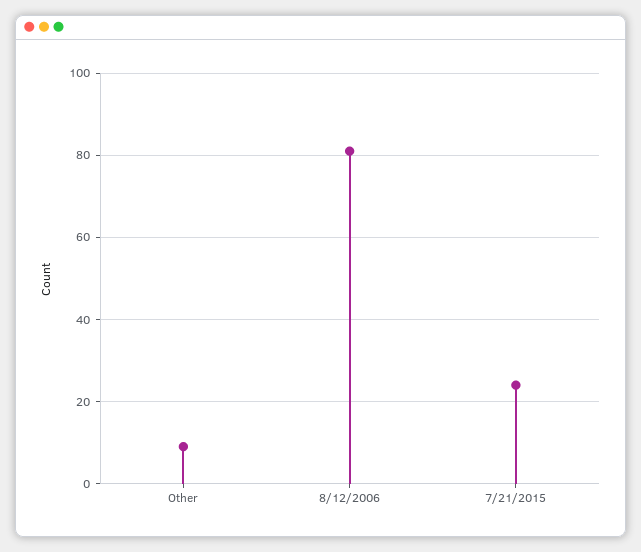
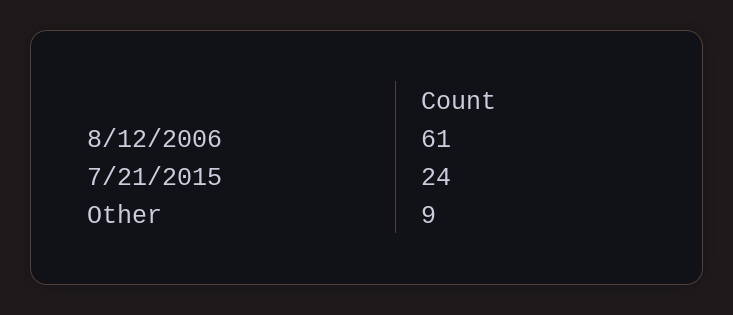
8/12/2006: 80 -> 61

